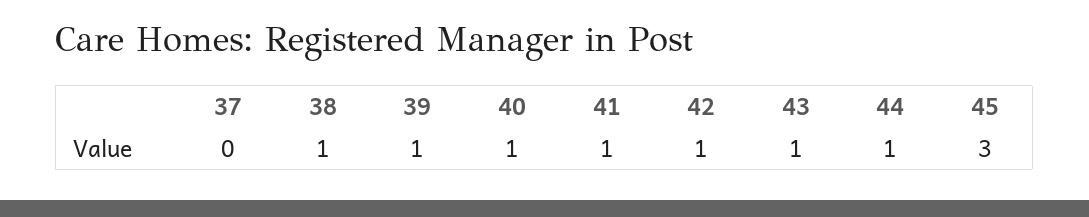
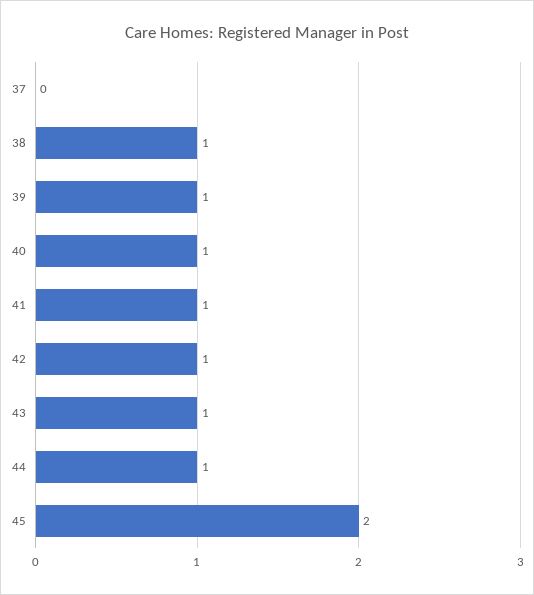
45: 3 -> 2

